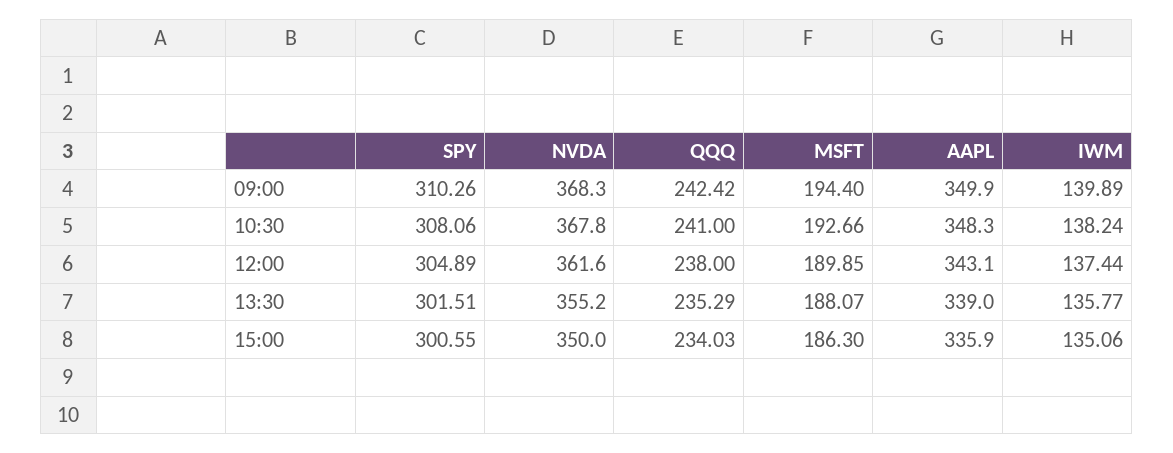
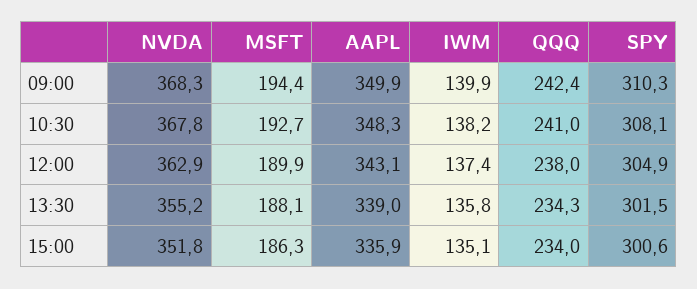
NVDA, 12:00: 361.6 -> 362.9
QQQ, 13:30: 235.29 -> 234.3
NVDA, 15:00: 350 -> 351.8

